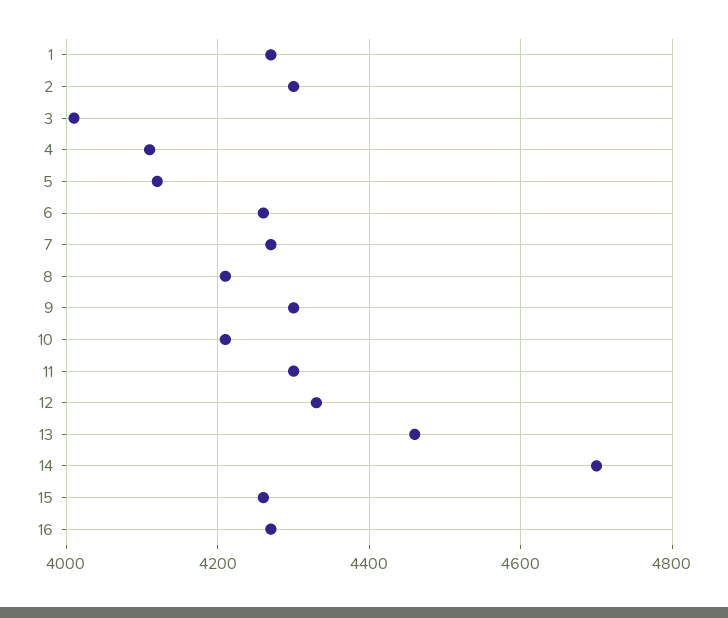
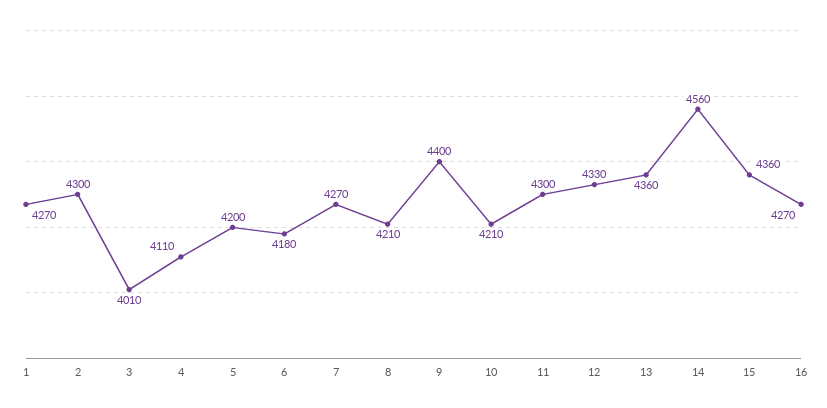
5: 4120 -> 4200
6: 4260 -> 4180
9: 4300 -> 4400
13: 4460 -> 4360
14: 4700 -> 4560
15: 4260 -> 4360

